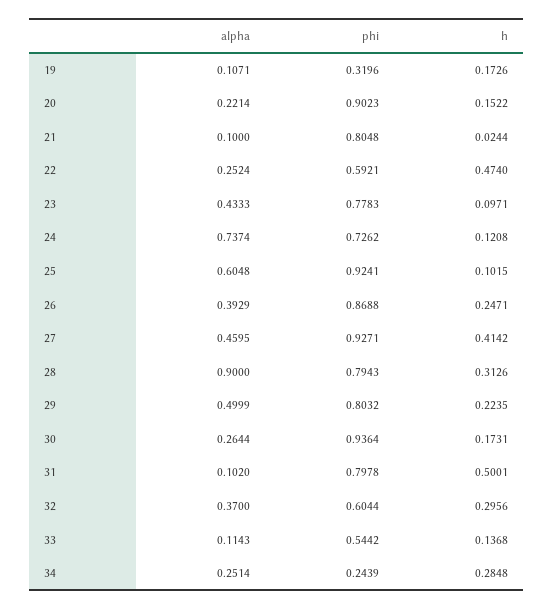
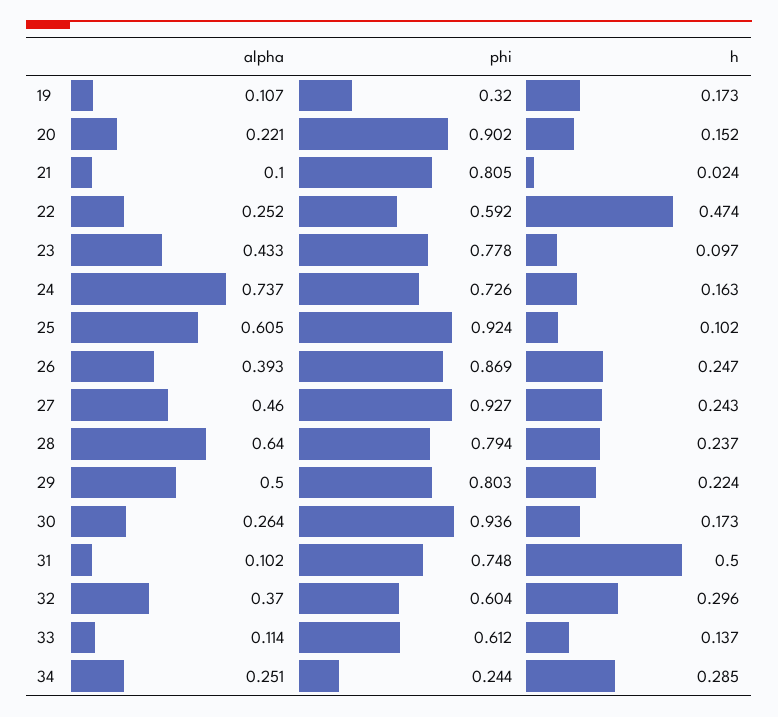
h, 24: 0.1208 -> 0.163
h, 27: 0.4142 -> 0.243
alpha, 28: 0.9 -> 0.64
h, 28: 0.3126 -> 0.237
phi, 31: 0.7978 -> 0.748
phi, 33: 0.5442 -> 0.612

